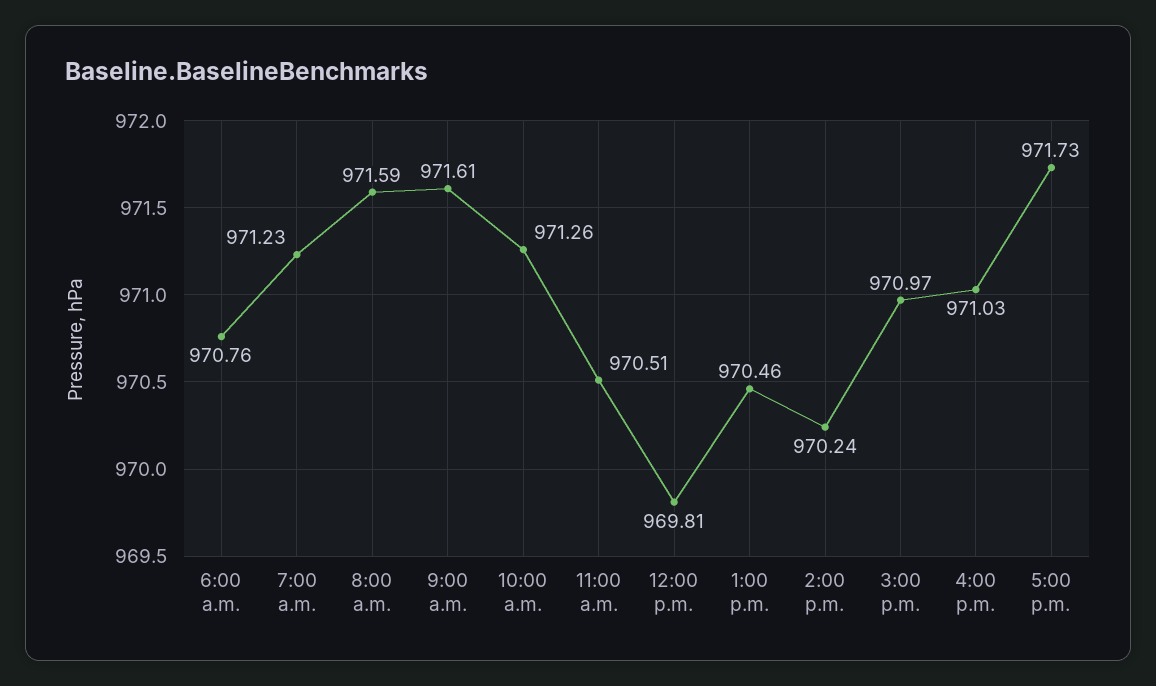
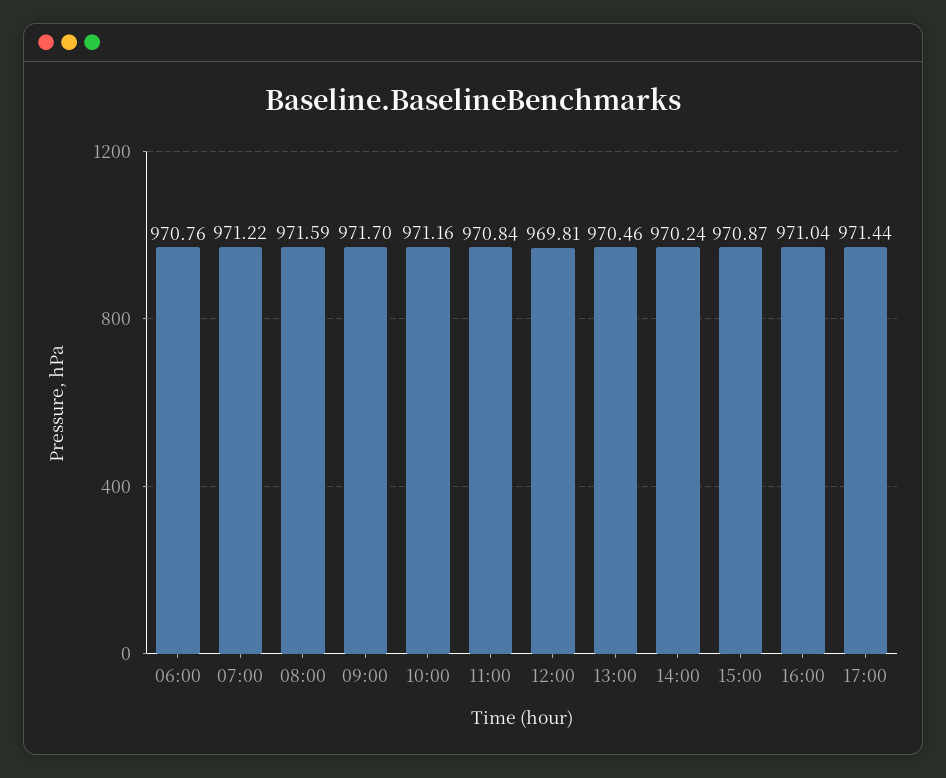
7:00 a.m.: 971.23 -> 971.22
9:00 a.m.: 971.61 -> 971.7
10:00 a.m.: 971.26 -> 971.16
11:00 a.m.: 970.51 -> 970.84
3:00 p.m.: 970.97 -> 970.87
4:00 p.m.: 971.03 -> 971.04
5:00 p.m.: 971.73 -> 971.44

